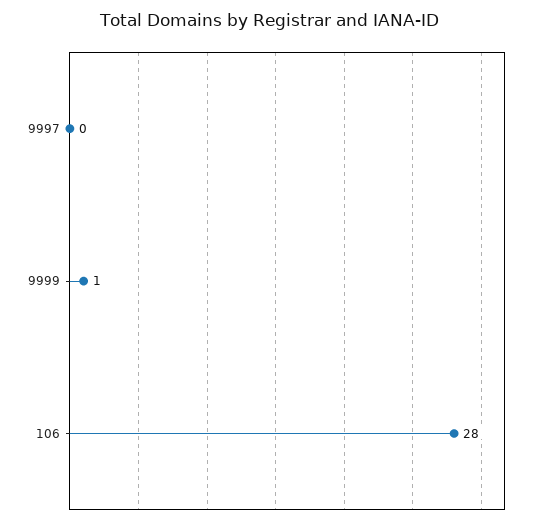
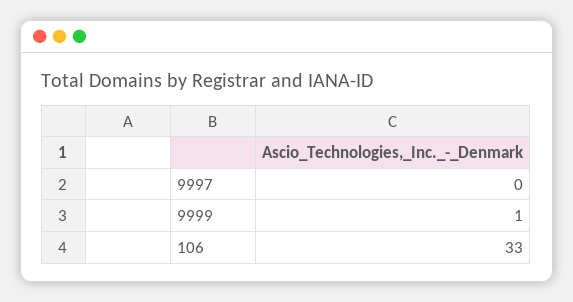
106: 28 -> 33

